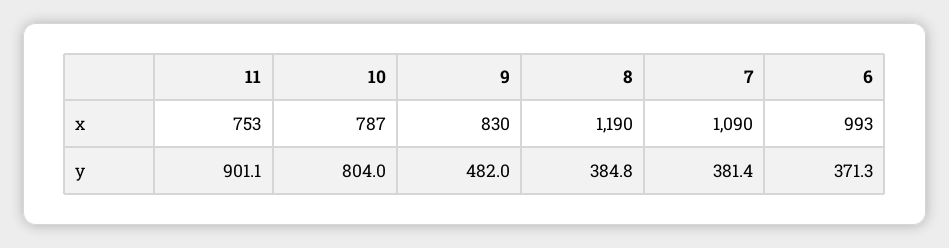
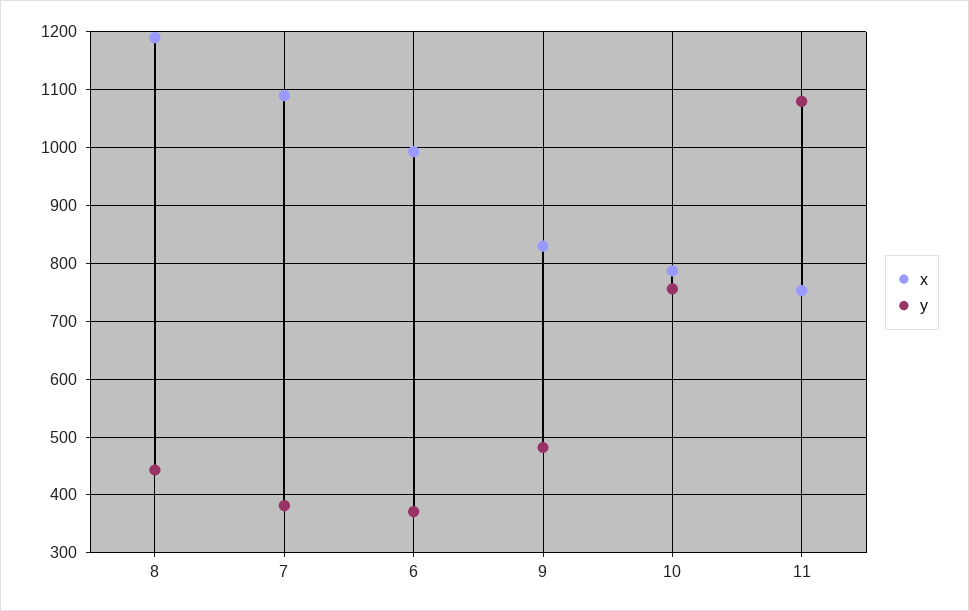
y, 11: 901.1 -> 1080
y, 10: 804 -> 760
y, 8: 384.8 -> 440

